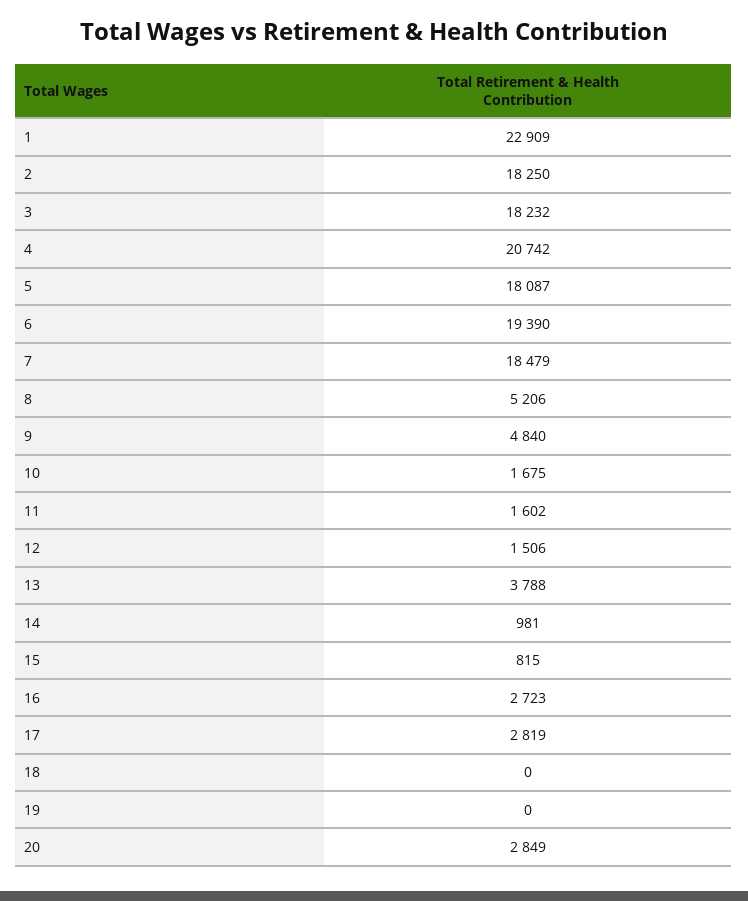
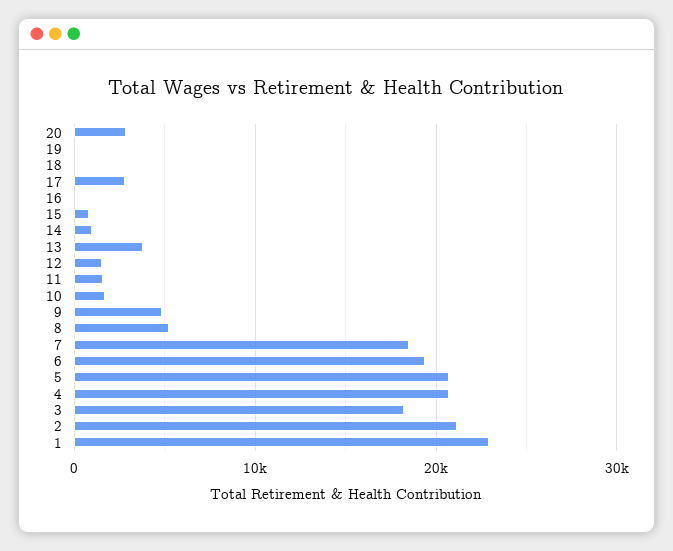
2: 18250 -> 21000
5: 18087 -> 21000
16: 2723 -> 0

